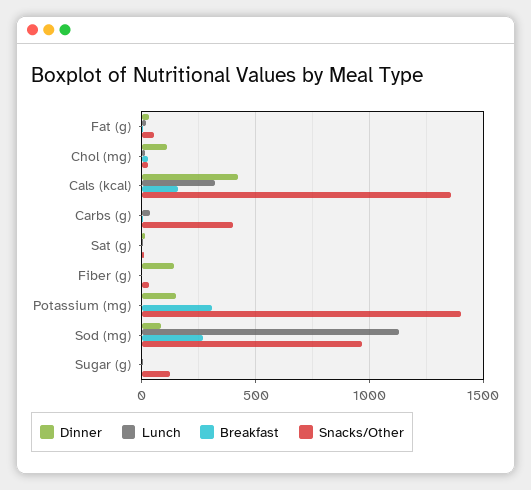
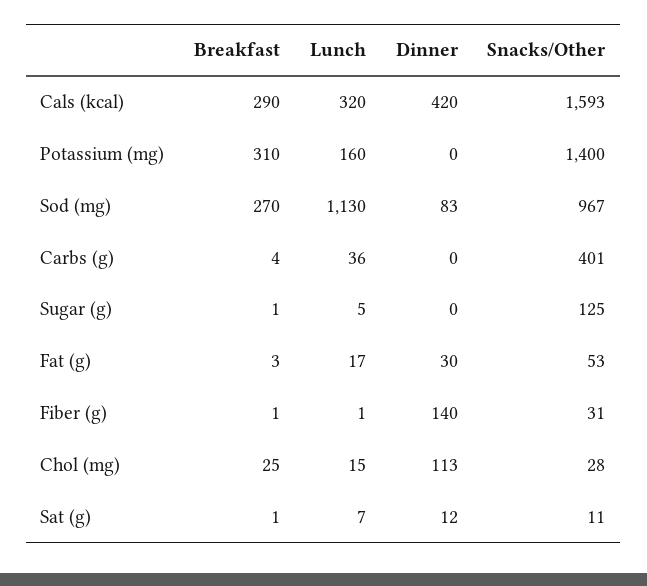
Breakfast, Cals (kcal): 150 -> 290
Snacks/Other, Cals (kcal): 1350 -> 1593
Dinner, Potassium (mg): 150 -> 0
Lunch, Potassium (mg): 0 -> 160

